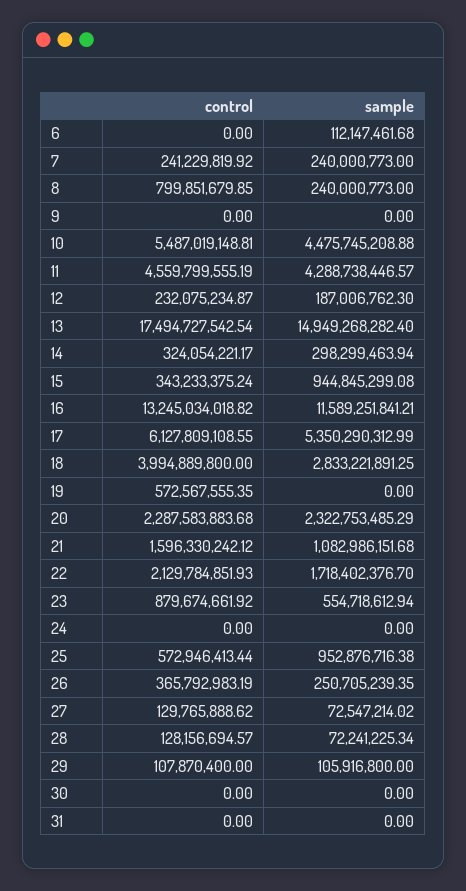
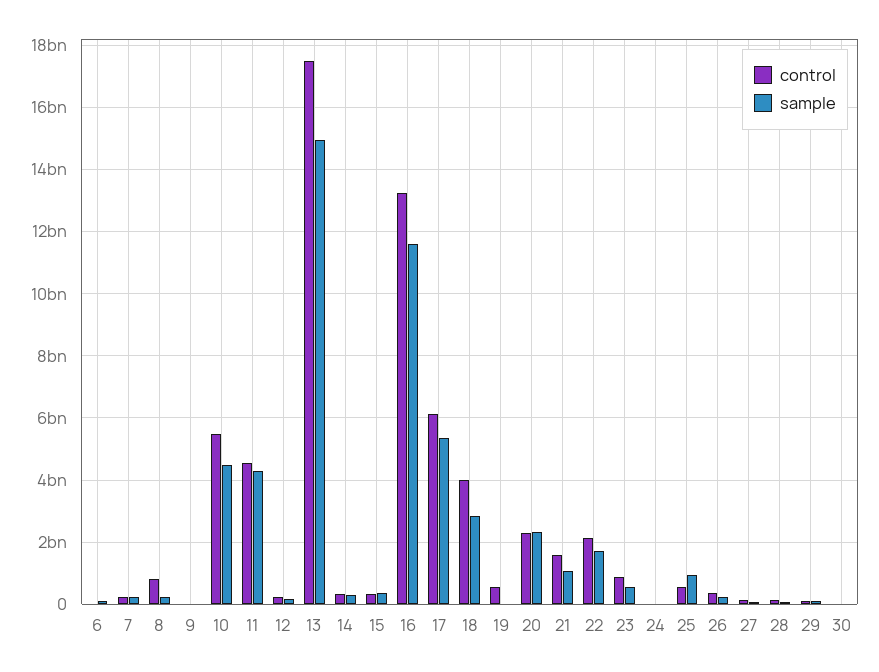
sample, 15: 944845299.08 -> 400000000
control, 31: 0 -> none
sample, 31: 0 -> none

